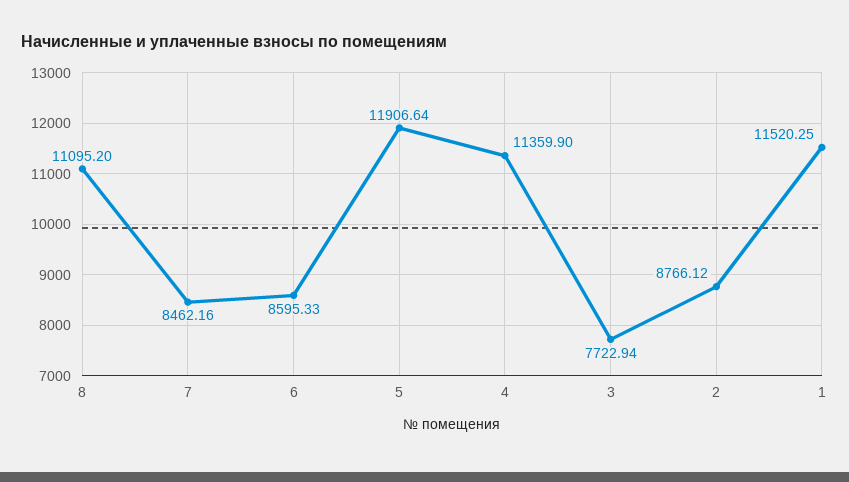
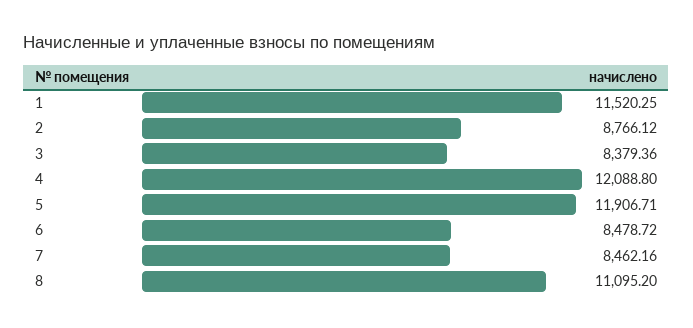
6: 8595.33 -> 8478.72
5: 11906.64 -> 11906.71
4: 11359.9 -> 12088.8
3: 7722.94 -> 8379.36

